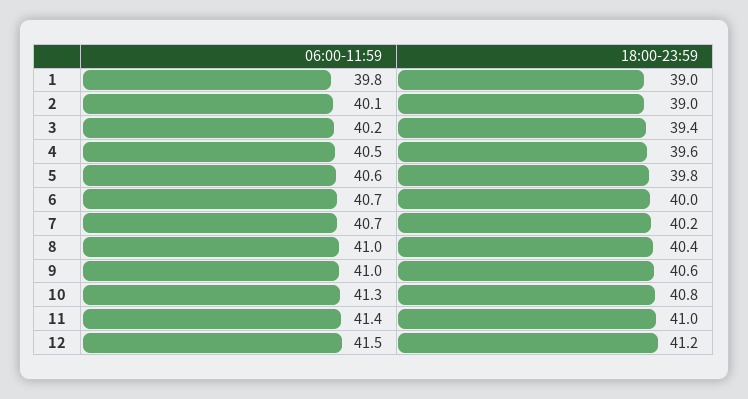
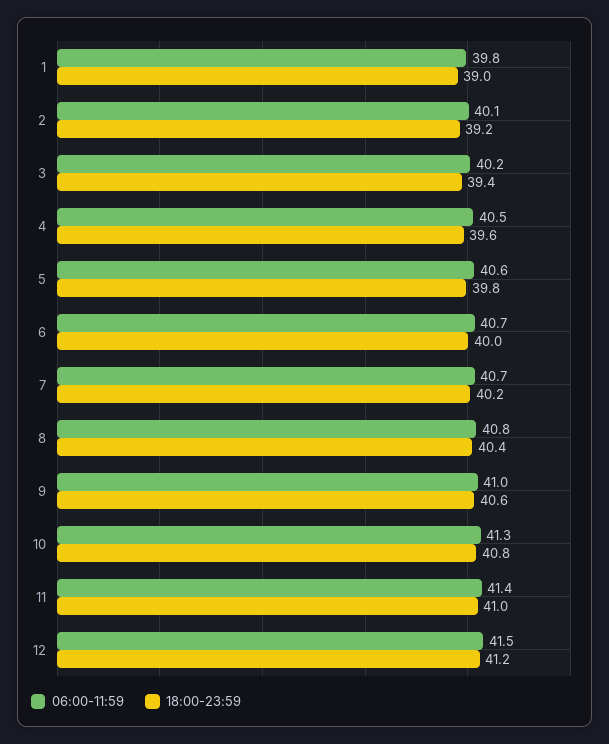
18:00-23:59, 2: 39 -> 39.2
06:00-11:59, 8: 41 -> 40.8

